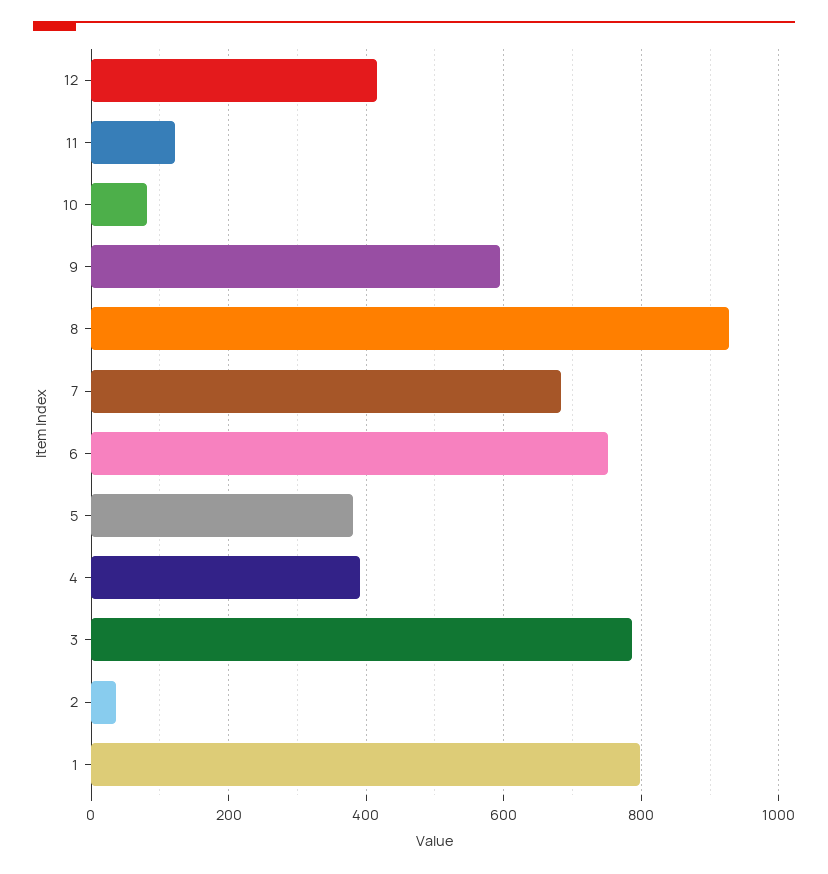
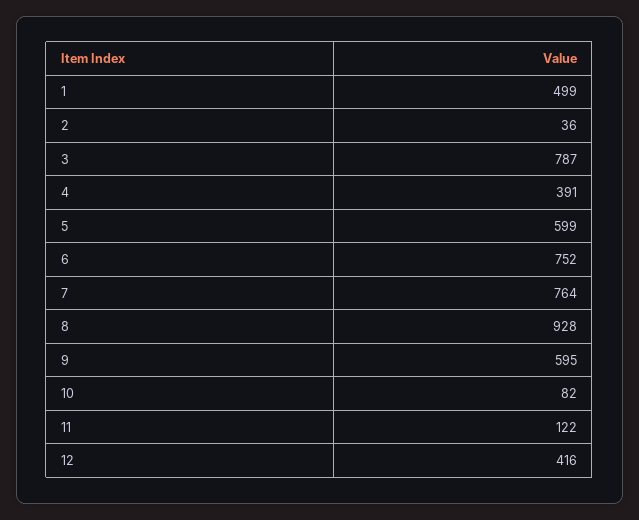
7: 680 -> 764
5: 380 -> 599
1: 800 -> 499

